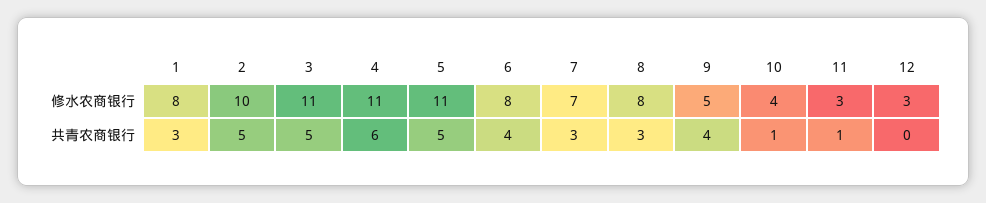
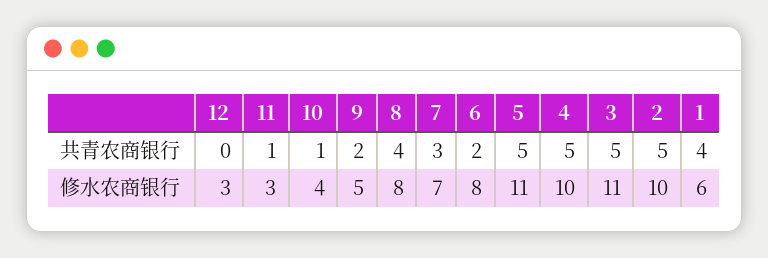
1, 修水农商银行: 8 -> 6
4, 修水农商银行: 11 -> 10
1, 共青农商银行: 3 -> 4
4, 共青农商银行: 6 -> 5
6, 共青农商银行: 4 -> 2
8, 共青农商银行: 3 -> 4
9, 共青农商银行: 4 -> 2

